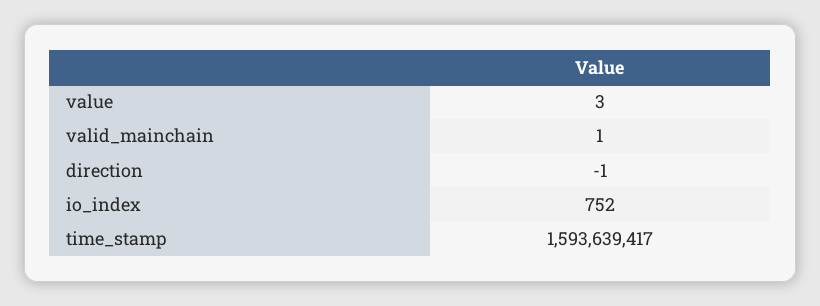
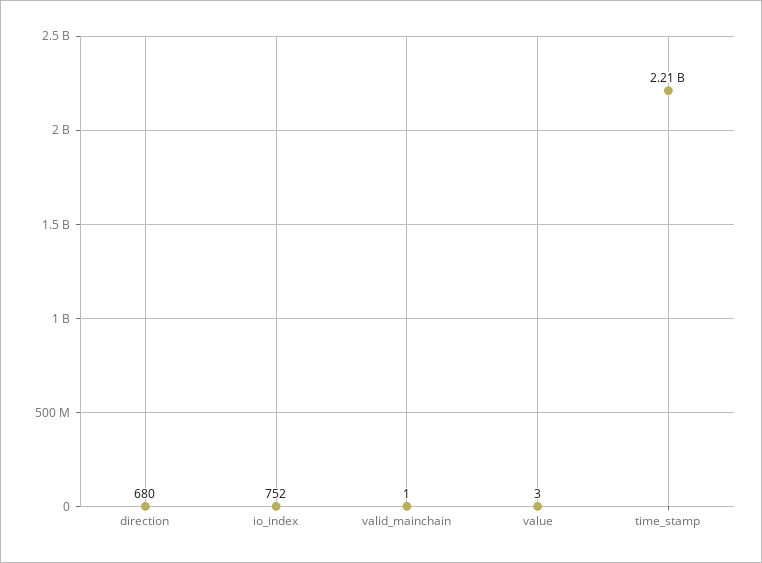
direction: -1 -> 680
time_stamp: 1593639417 -> 2210000000

